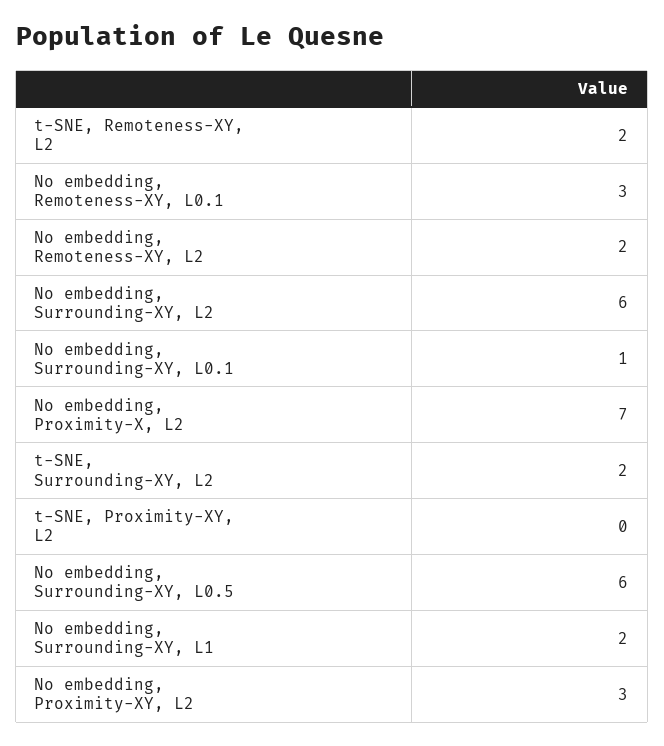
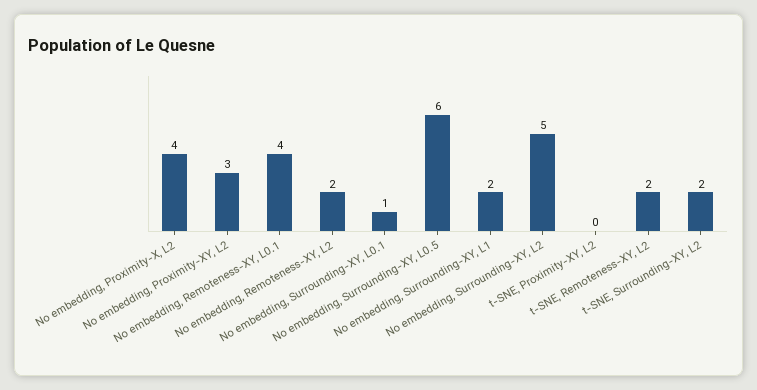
No embedding, Remoteness-XY, L0.1: 3 -> 4
No embedding, Surrounding-XY, L2: 6 -> 5
No embedding, Proximity-X, L2: 7 -> 4

